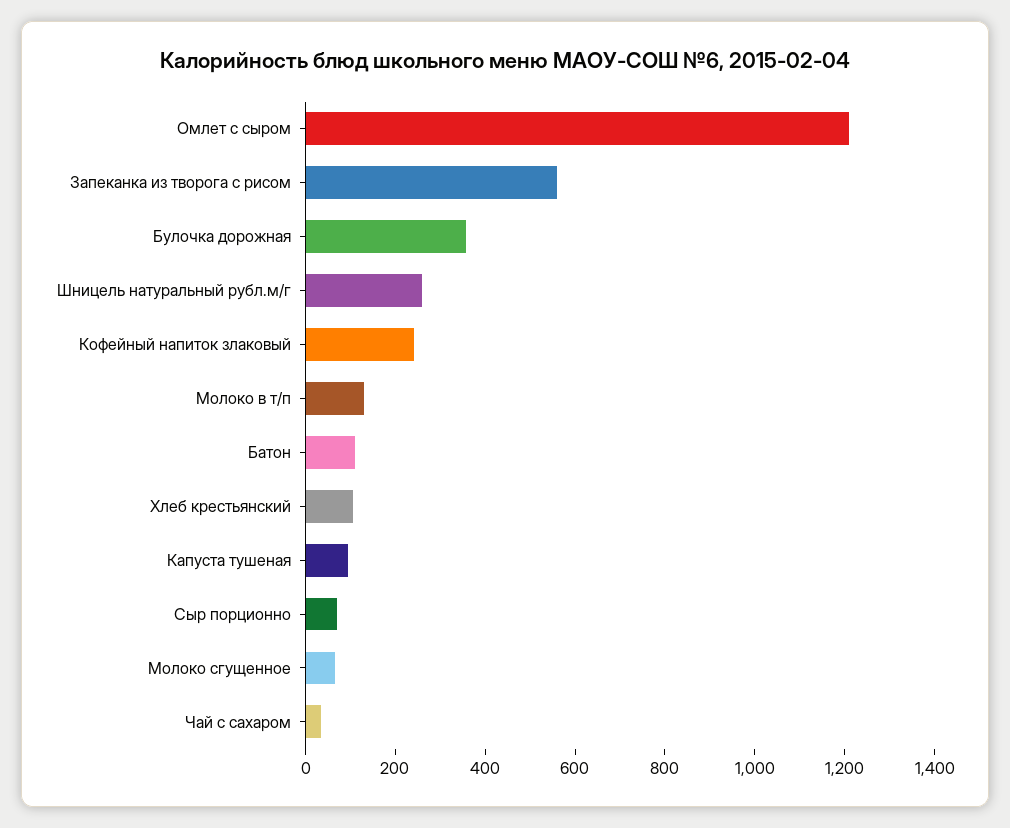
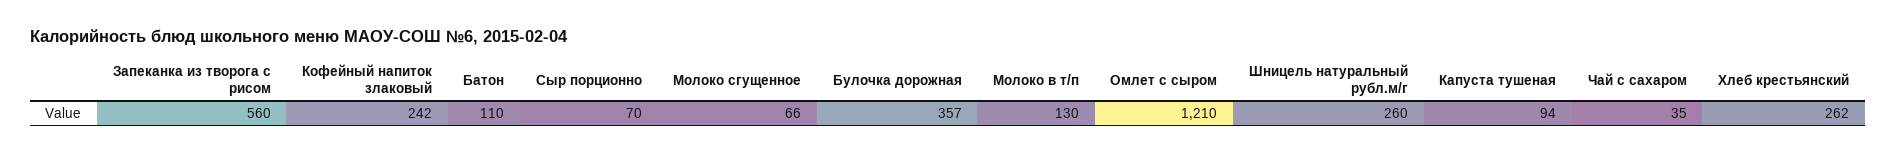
Хлеб крестьянский: 100 -> 262

